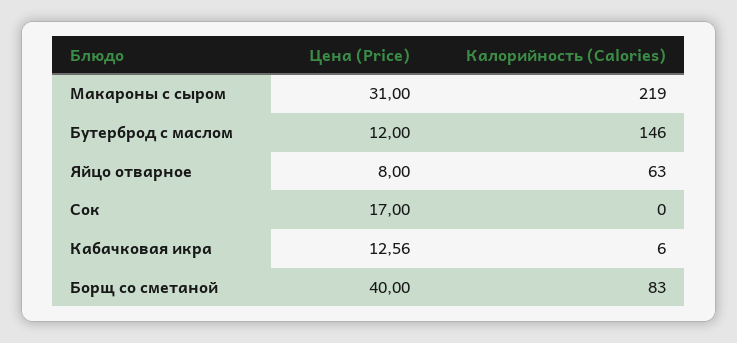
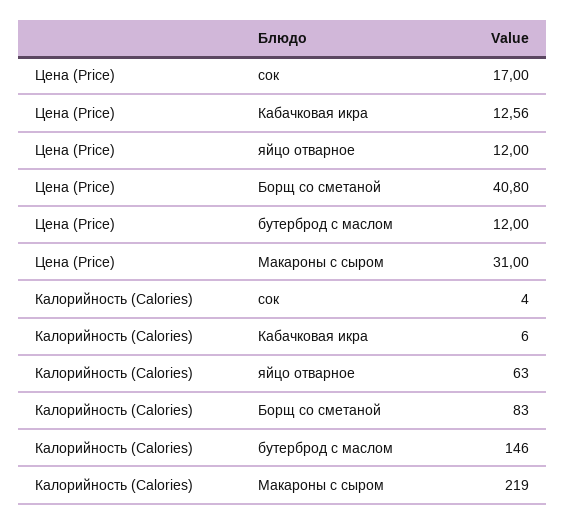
Цена (Price), Яйцо отварное: 8 -> 12
Калорийность (Calories), Сок: 0 -> 4
Цена (Price), Борщ со сметаной: 40 -> 40.8

